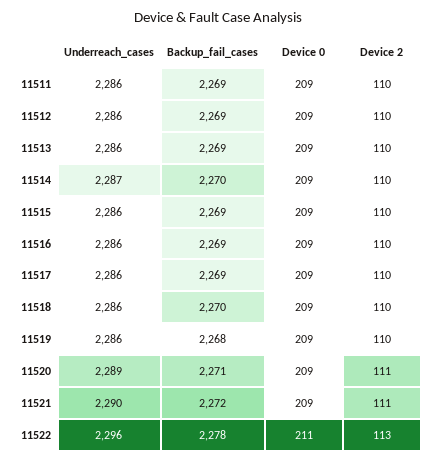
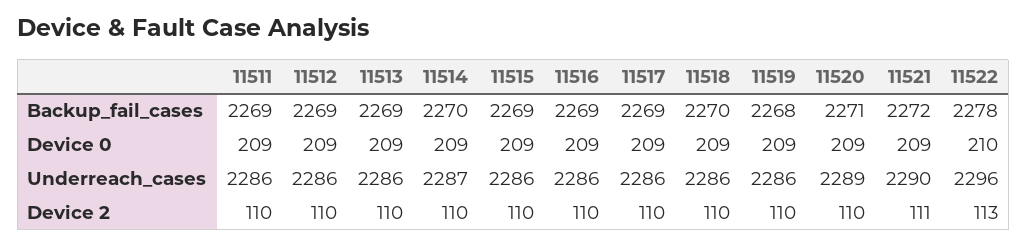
Device 2, 11520: 111 -> 110
Device 0, 11522: 211 -> 210

